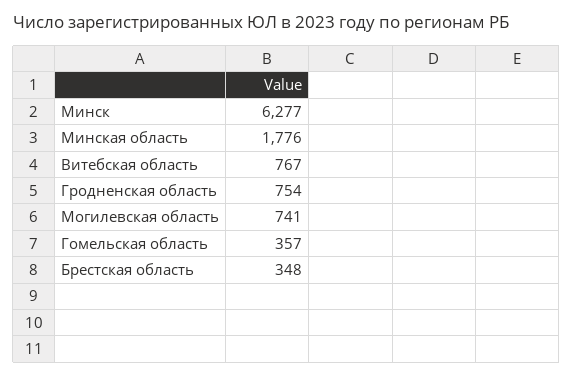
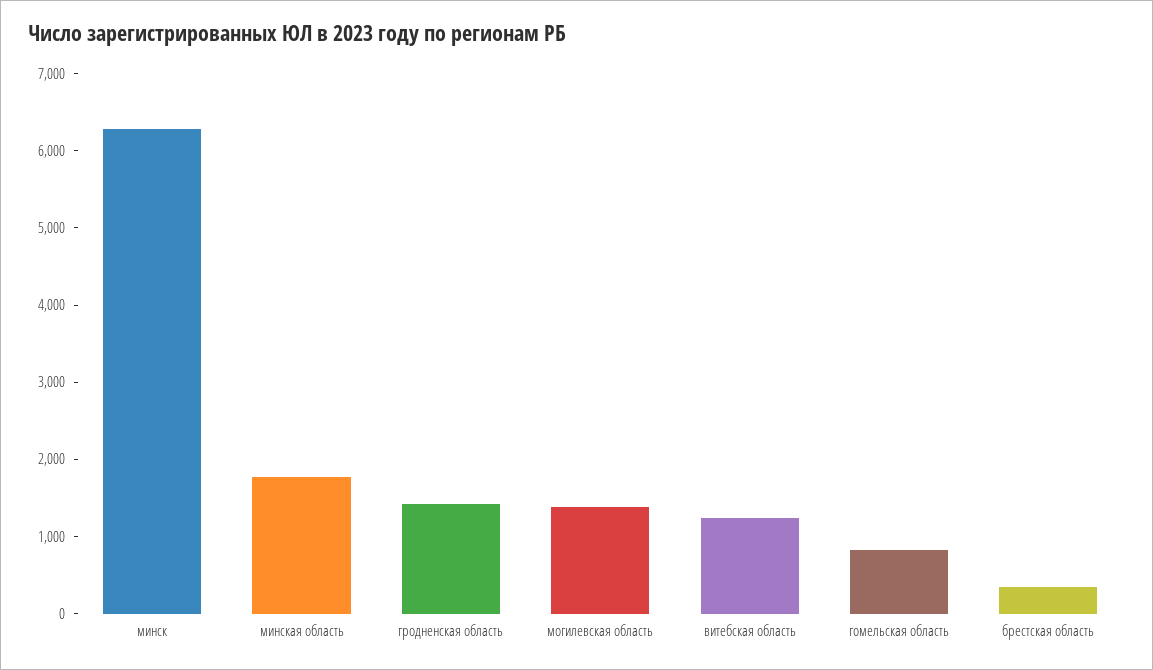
Витебская область: 767 -> 1200
Гродненская область: 754 -> 1400
Могилевская область: 741 -> 1400
Гомельская область: 357 -> 800

